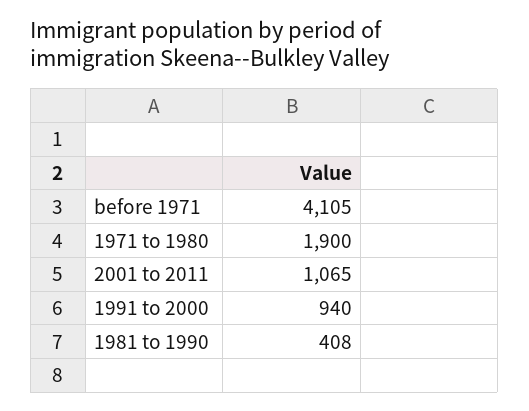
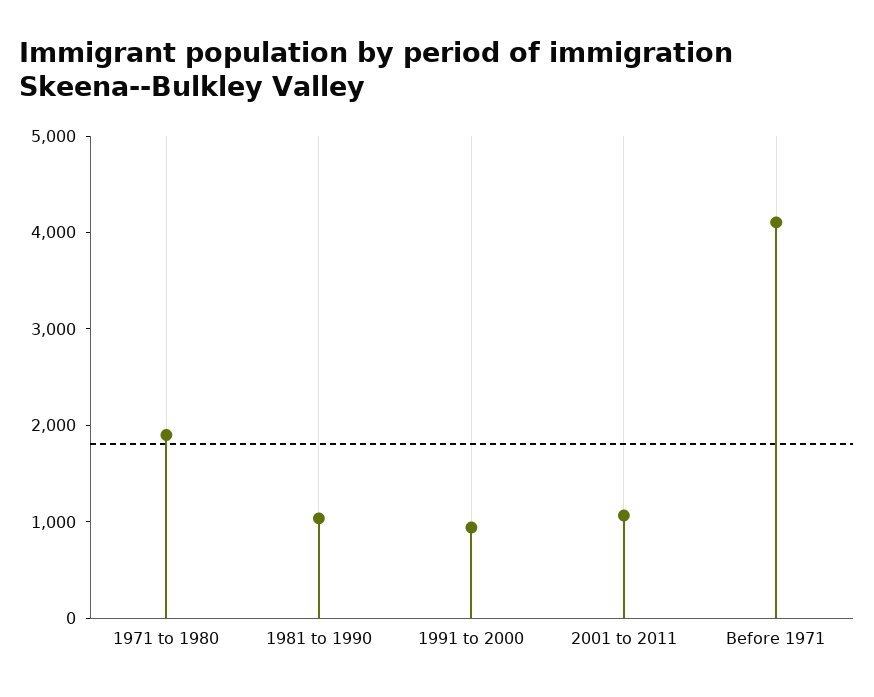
1981 to 1990: 408 -> 1000

